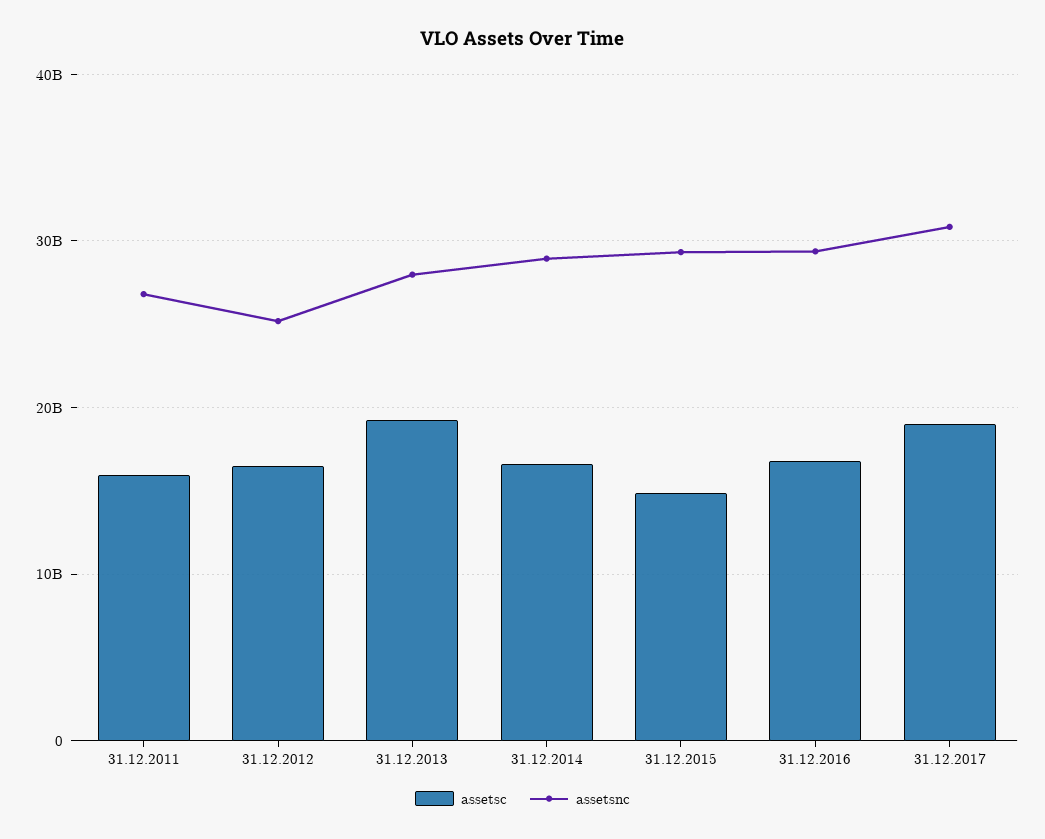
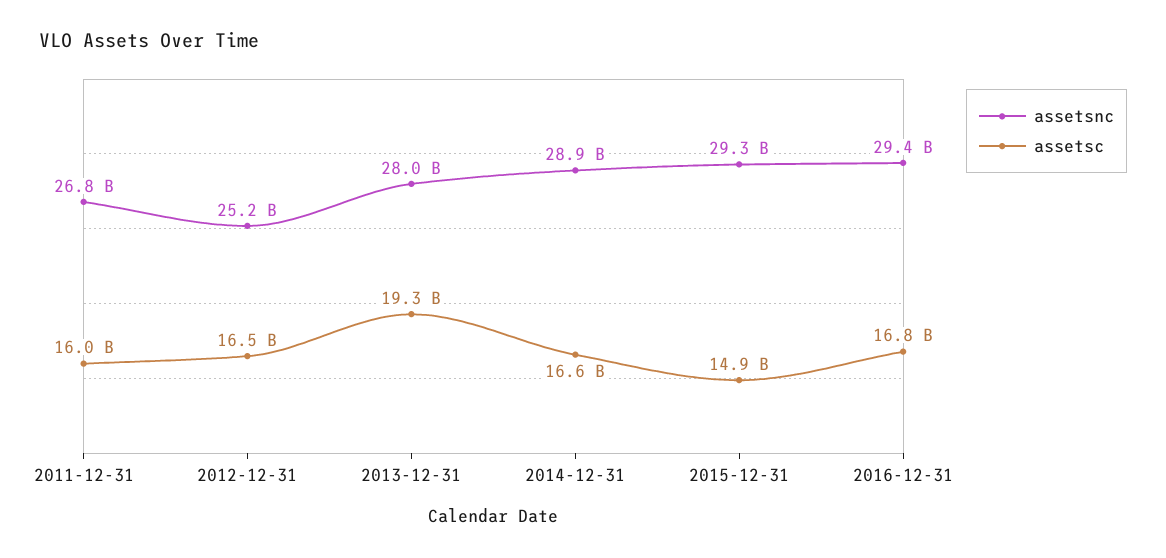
assetsc, 31.12.2017: 19000000000 -> none
assetsnc, 31.12.2017: 31000000000 -> none

